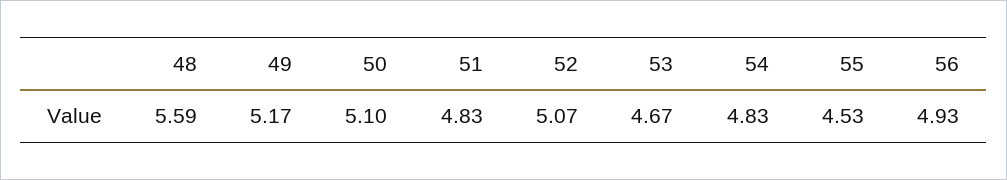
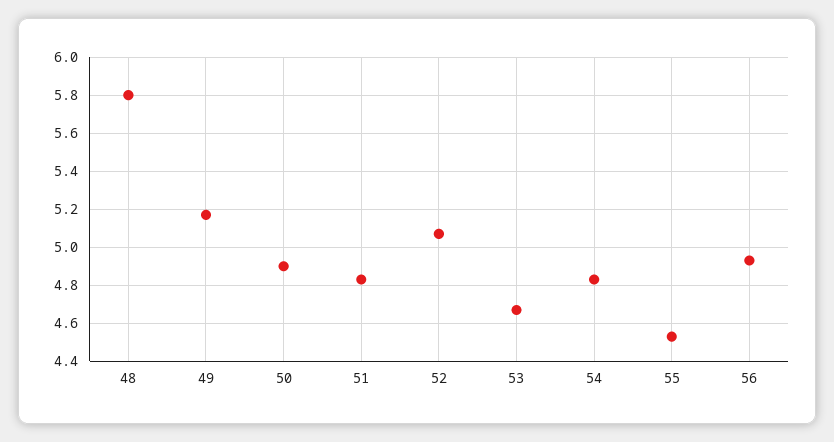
48: 5.59 -> 5.8
50: 5.1 -> 4.9

